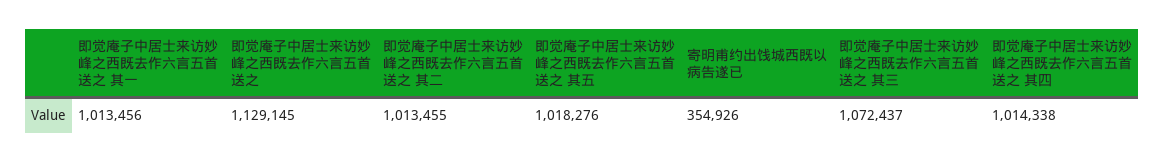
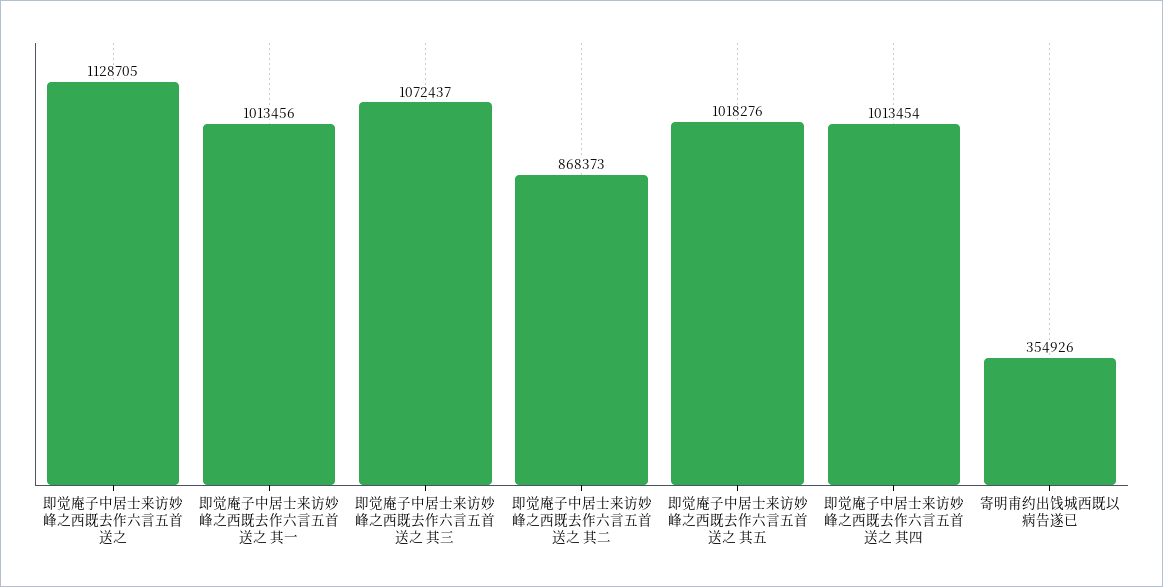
即觉庵子中居士来访妙峰之西既去作六言五首送之: 1129145 -> 1128705
即觉庵子中居士来访妙峰之西既去作六言五首送之 其二: 1013455 -> 868373
即觉庵子中居士来访妙峰之西既去作六言五首送之 其四: 1014338 -> 1013454

